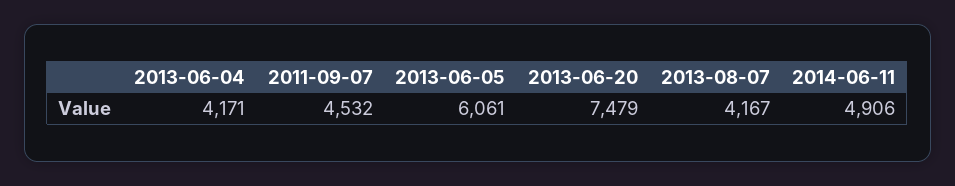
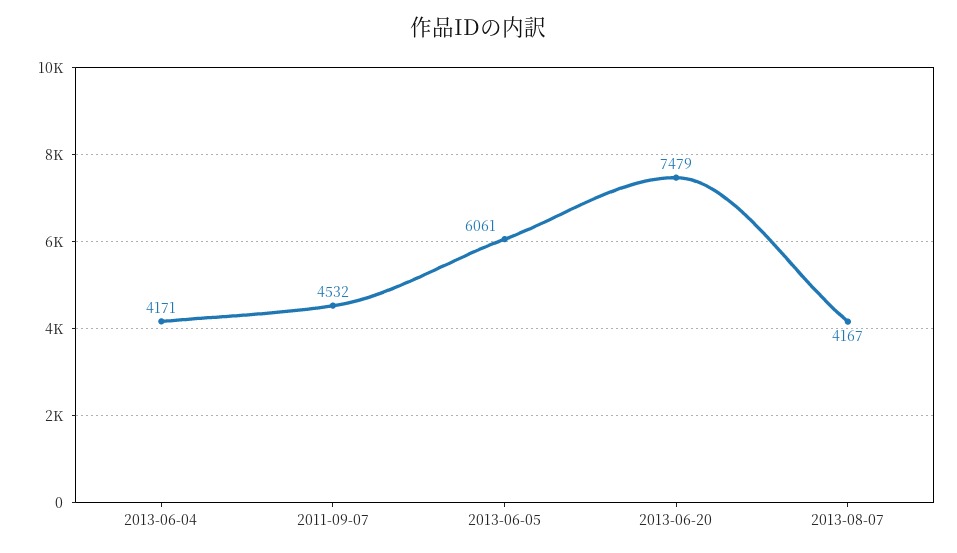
2014-06-11: 4906 -> none

